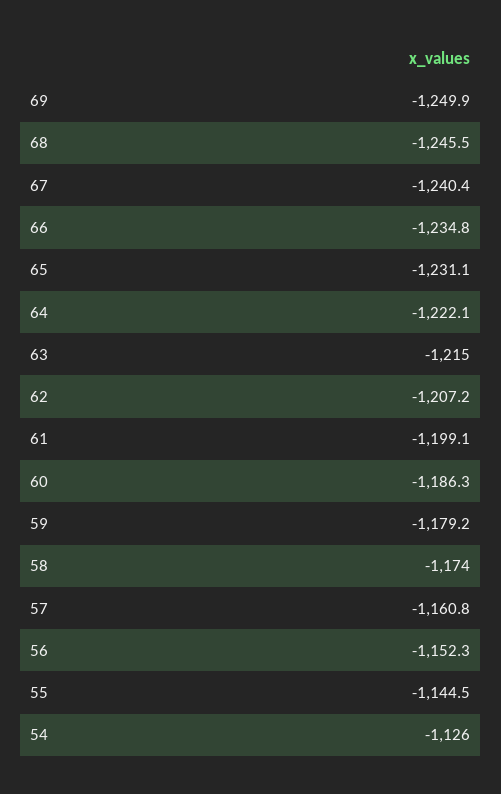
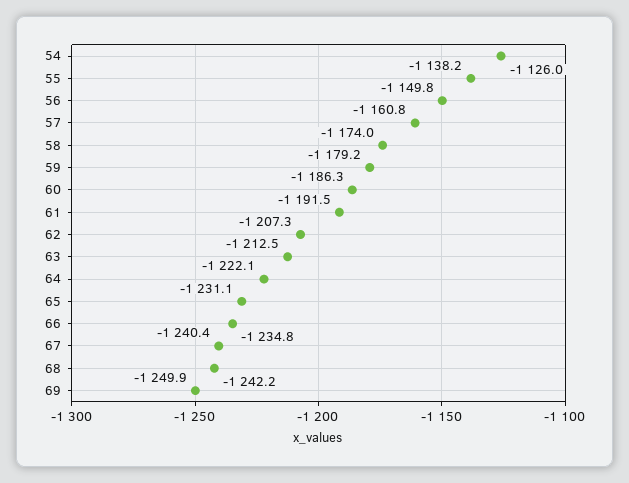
68: -1245.5 -> -1242.2
63: -1215 -> -1212.5
62: -1207.2 -> -1207.3
61: -1199.1 -> -1191.5
56: -1152.3 -> -1149.8
55: -1144.5 -> -1138.2

